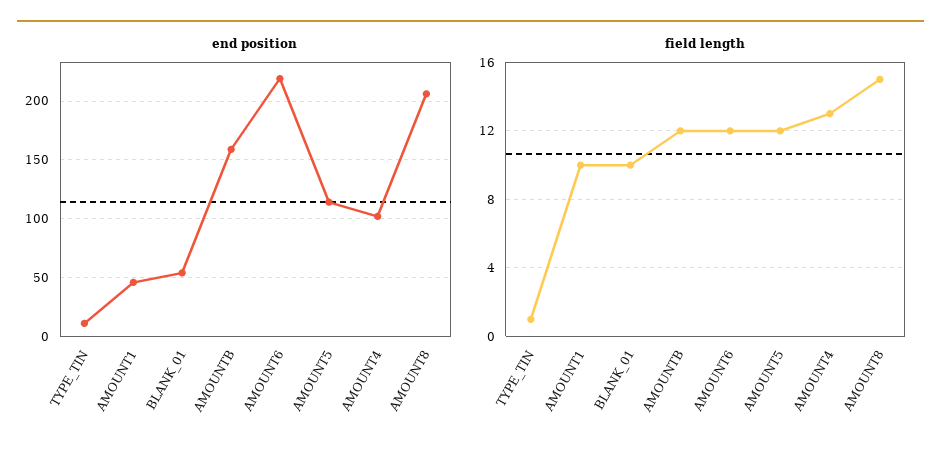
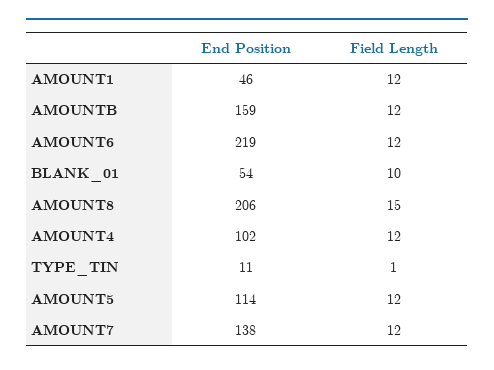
field length, AMOUNT1: 10 -> 12
field length, AMOUNT4: 13 -> 12
end position, AMOUNT7: none -> 138
field length, AMOUNT7: none -> 12

